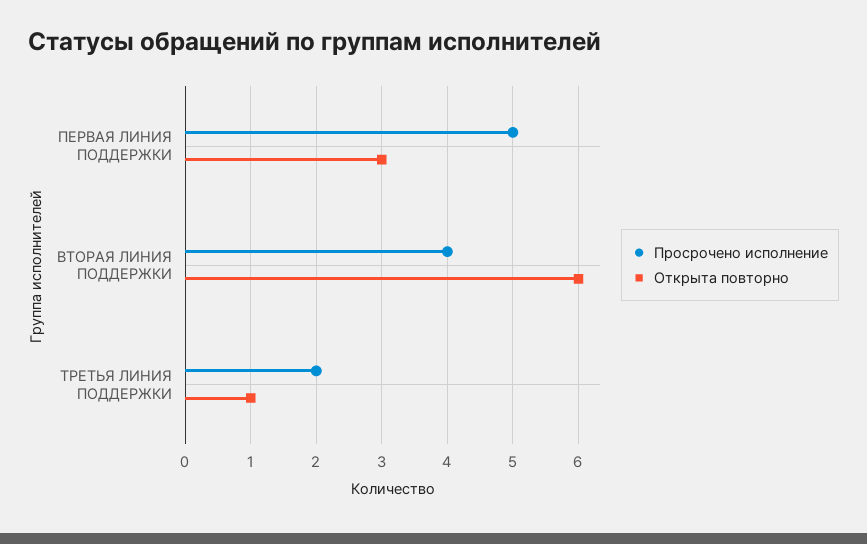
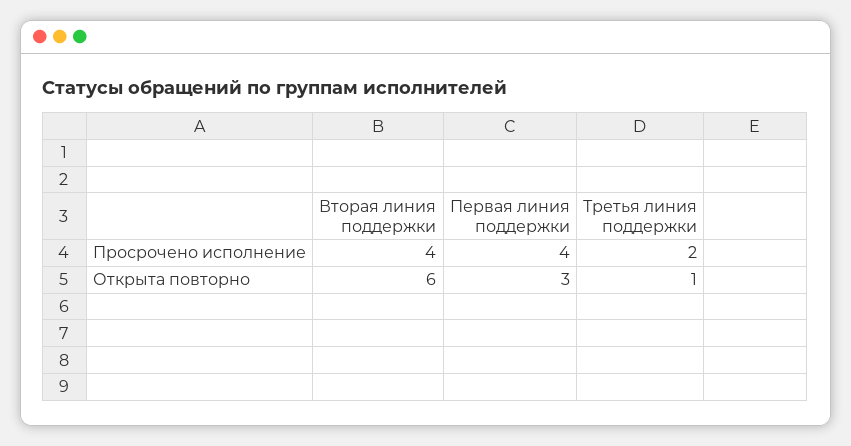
Просрочено исполнение, ПЕРВАЯ ЛИНИЯ ПОДДЕРЖКИ: 5 -> 4

